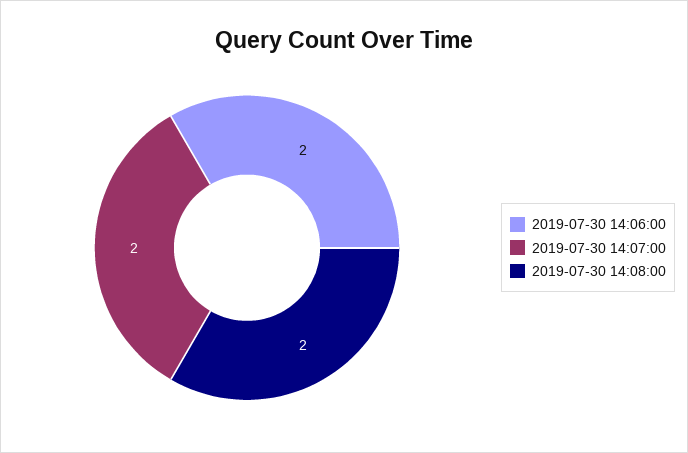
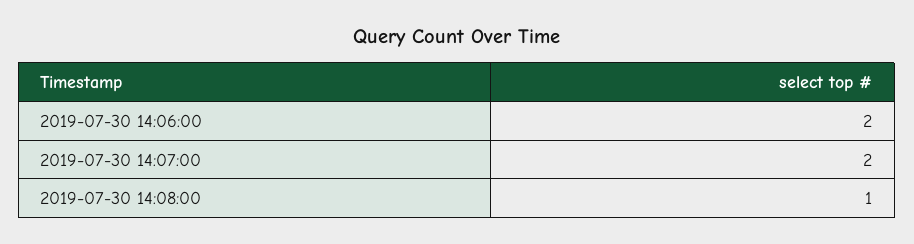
2019-07-30 14:08:00: 2 -> 1

